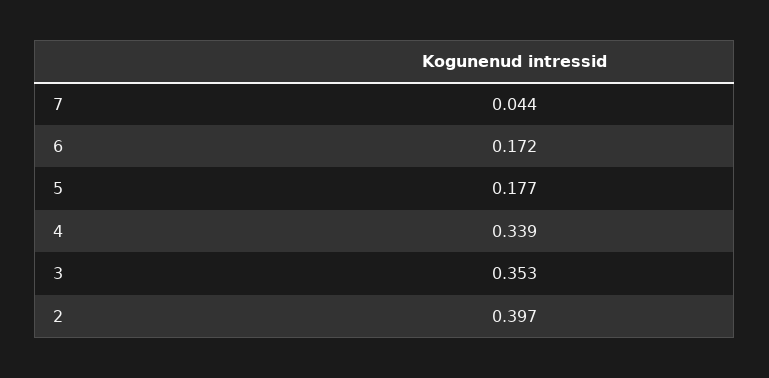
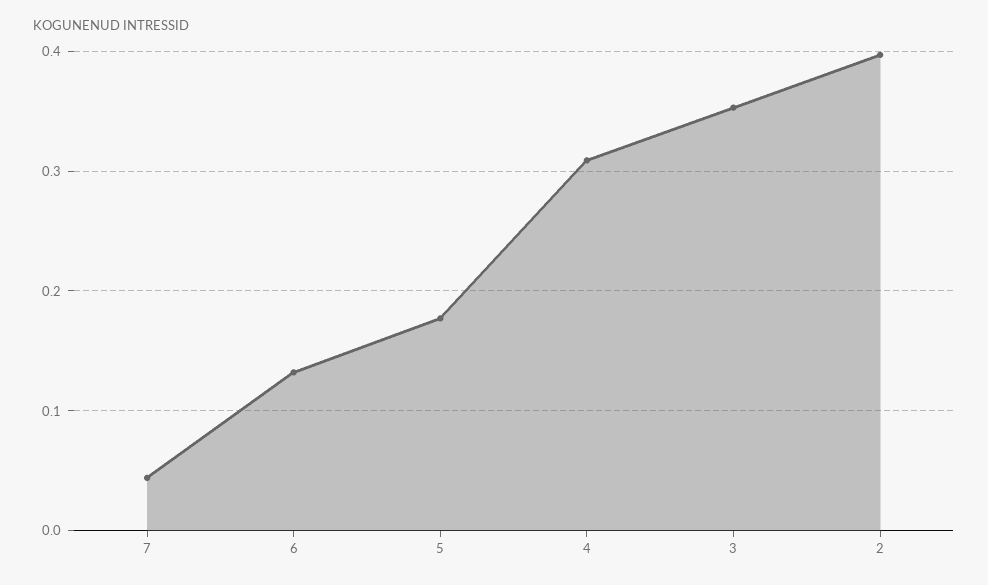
6: 0.172 -> 0.13
4: 0.339 -> 0.31

